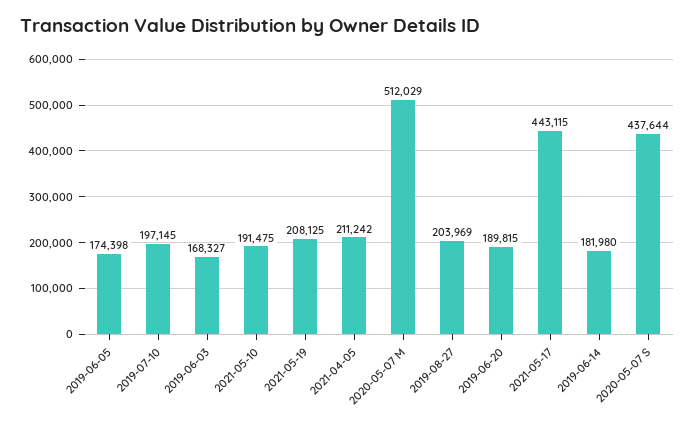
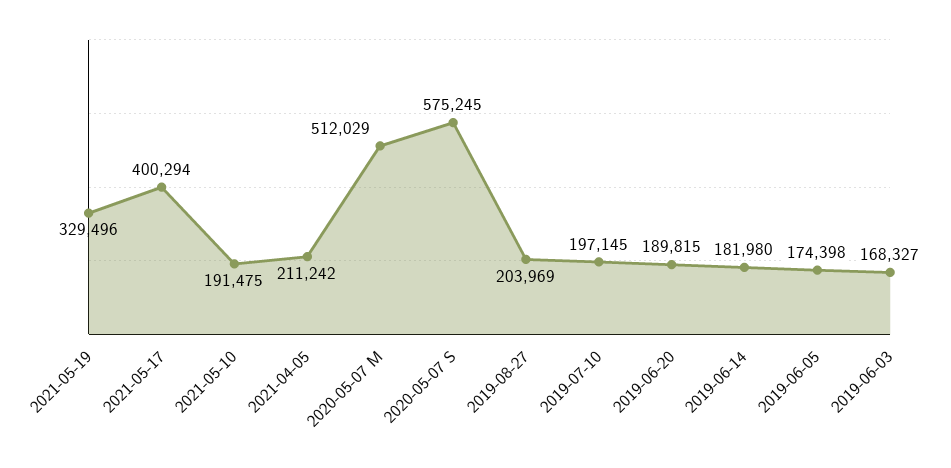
2021-05-19: 208125 -> 329496
2021-05-17: 443115 -> 400294
2020-05-07 S: 437644 -> 575245

